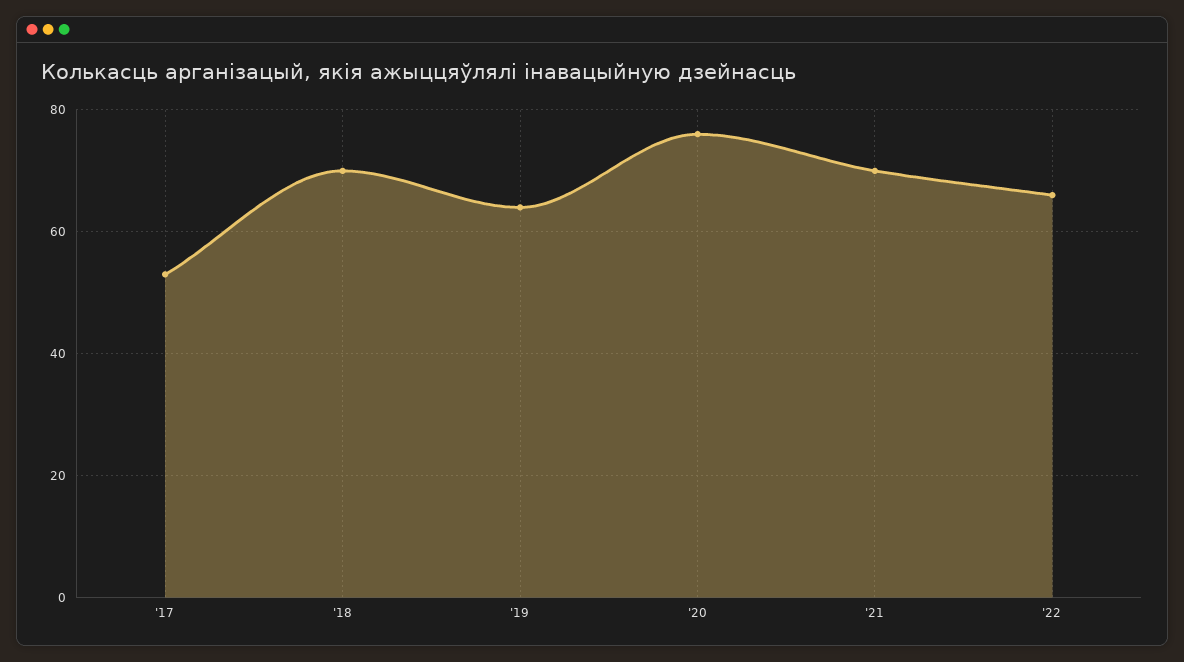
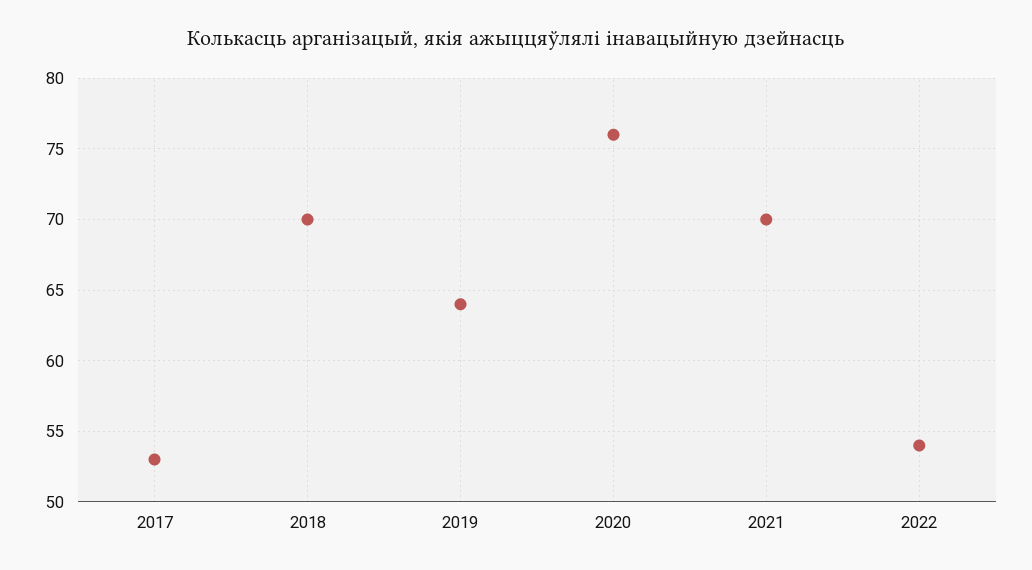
'22: 65 -> 54

